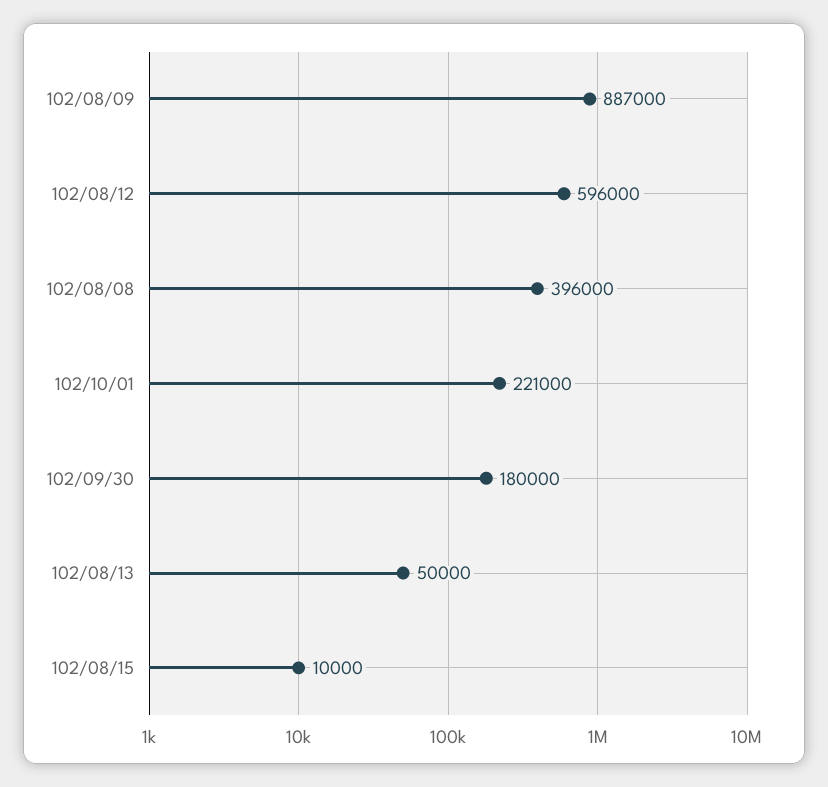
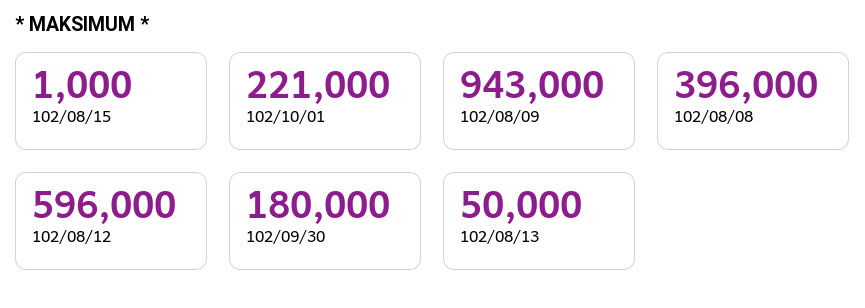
102/08/09: 887000 -> 943000
102/08/15: 10000 -> 1000

